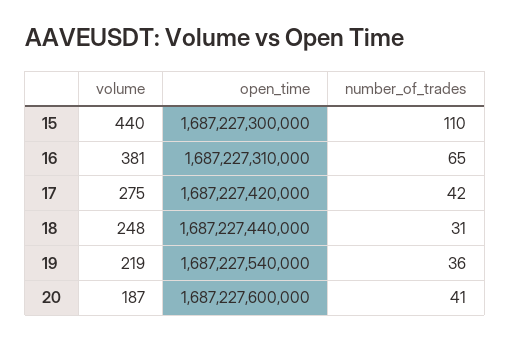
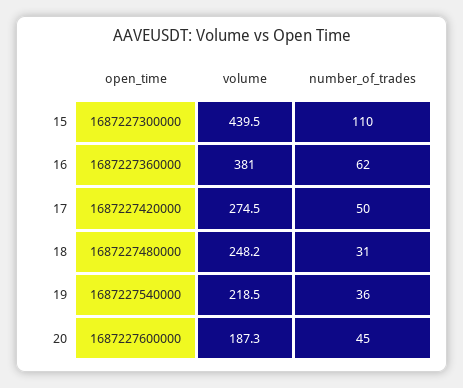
open_time, 16: 1687227310000 -> 1687227360000
number_of_trades, 16: 65 -> 62
number_of_trades, 17: 42 -> 50
open_time, 18: 1687227440000 -> 1687227480000
number_of_trades, 20: 41 -> 45

